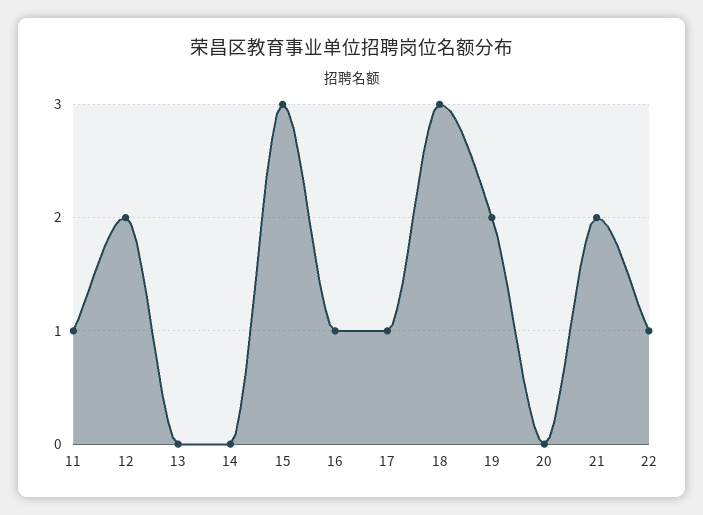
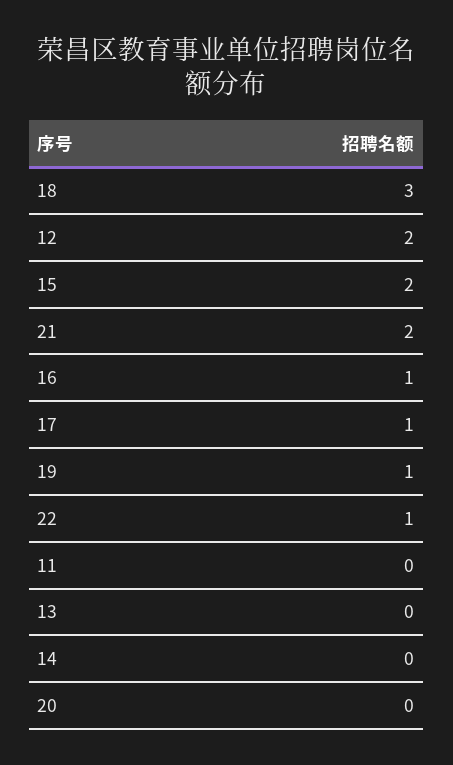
11: 1 -> 0
15: 3 -> 2
19: 2 -> 1

